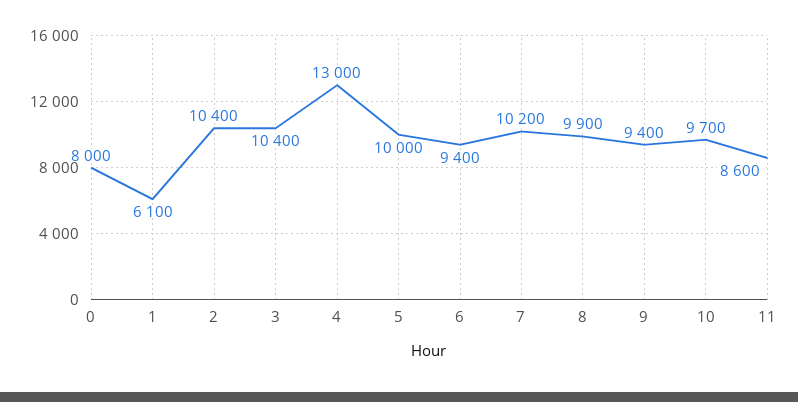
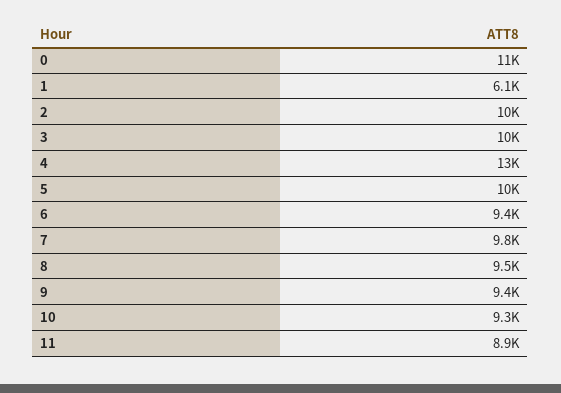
0: 8000 -> 11000
7: 10200 -> 9800
8: 9900 -> 9500
10: 9700 -> 9300
11: 8600 -> 8900

